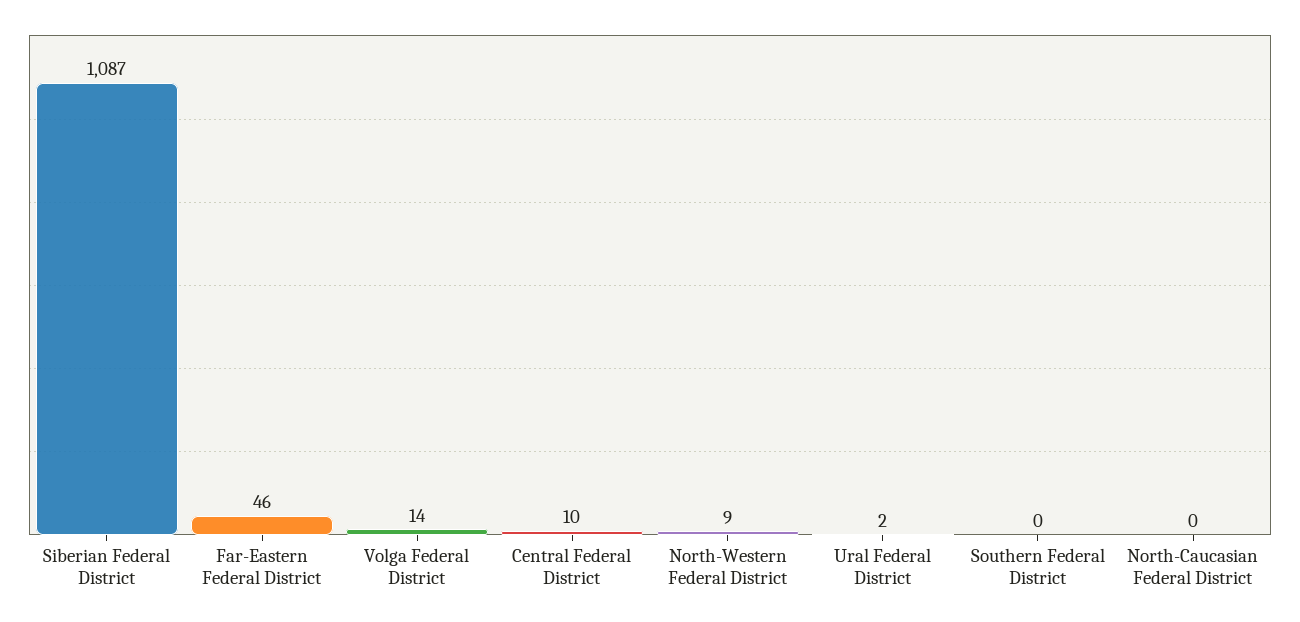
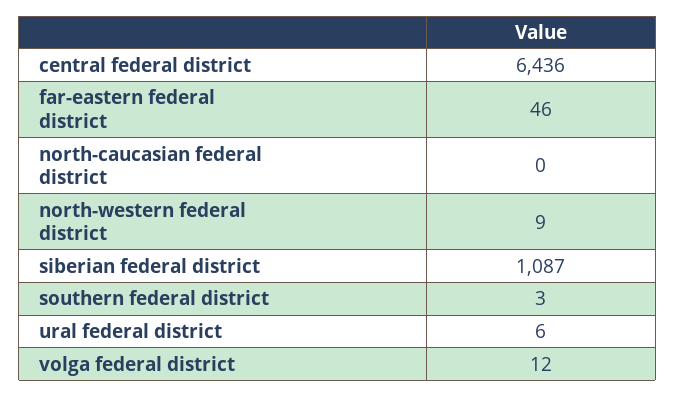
Volga Federal District: 14 -> 12
Central Federal District: 10 -> 6436
Ural Federal District: 2 -> 6
Southern Federal District: 0 -> 3

